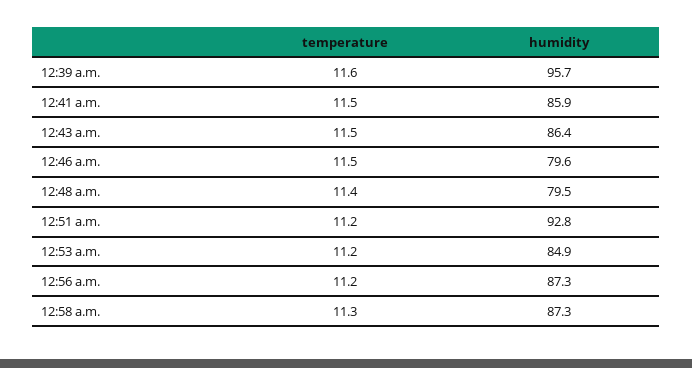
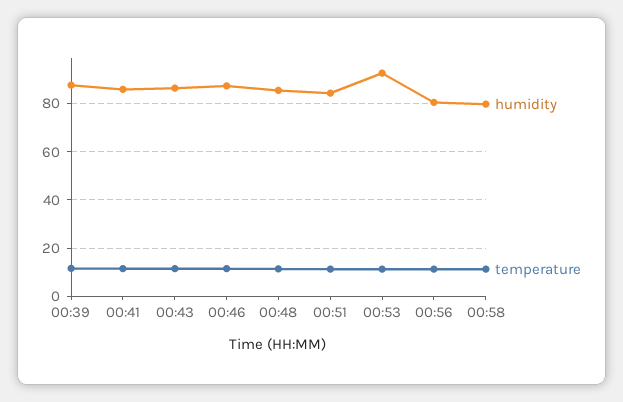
humidity, 12:39 a.m.: 95.7 -> 87.5
humidity, 12:46 a.m.: 79.6 -> 87.5
humidity, 12:48 a.m.: 79.5 -> 85
humidity, 12:51 a.m.: 92.8 -> 85
humidity, 12:53 a.m.: 84.9 -> 92.5
humidity, 12:56 a.m.: 87.3 -> 80
humidity, 12:58 a.m.: 87.3 -> 80

